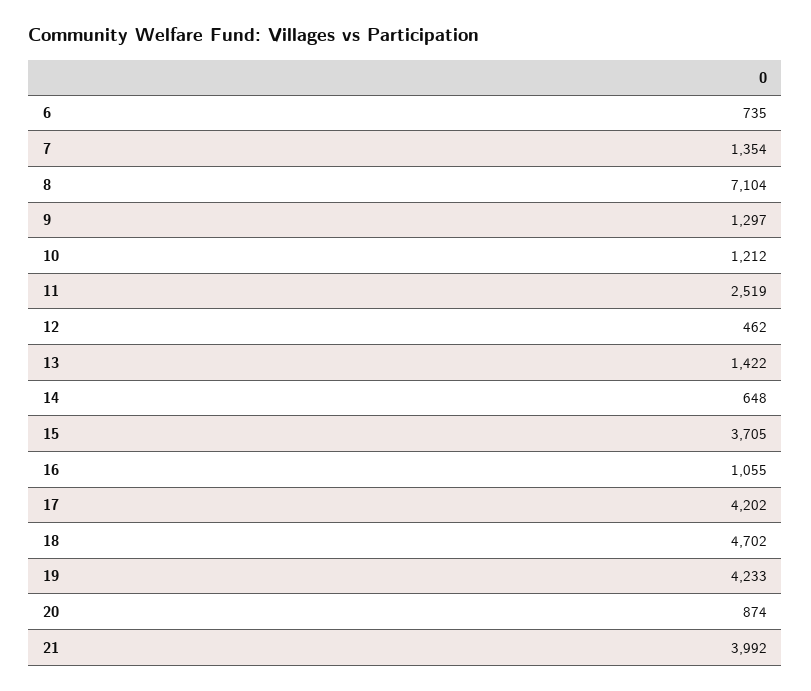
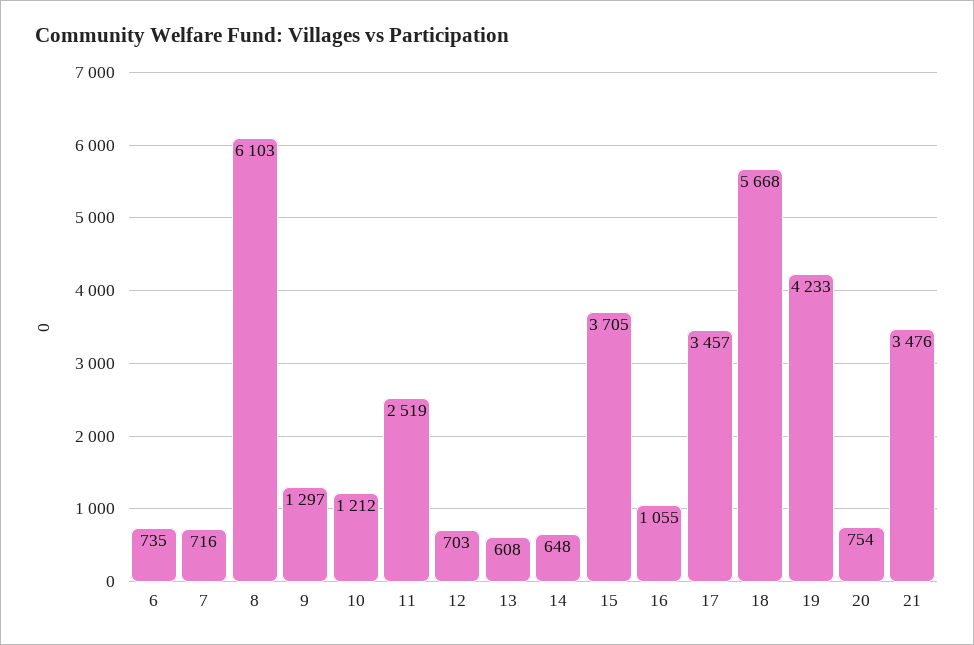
7: 1354 -> 716
8: 7104 -> 6103
12: 462 -> 703
13: 1422 -> 608
17: 4202 -> 3457
18: 4702 -> 5668
20: 874 -> 754
21: 3992 -> 3476

